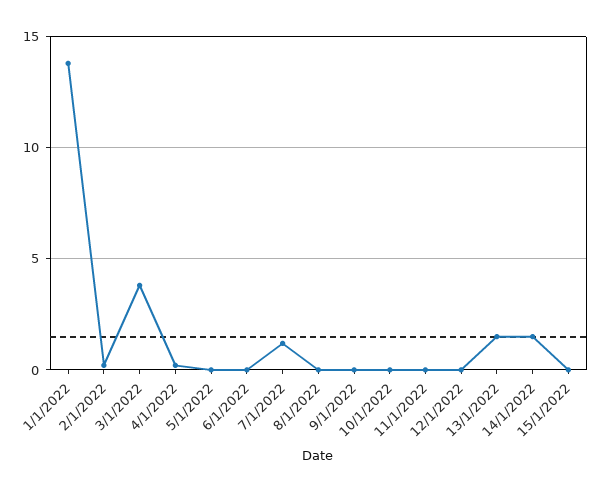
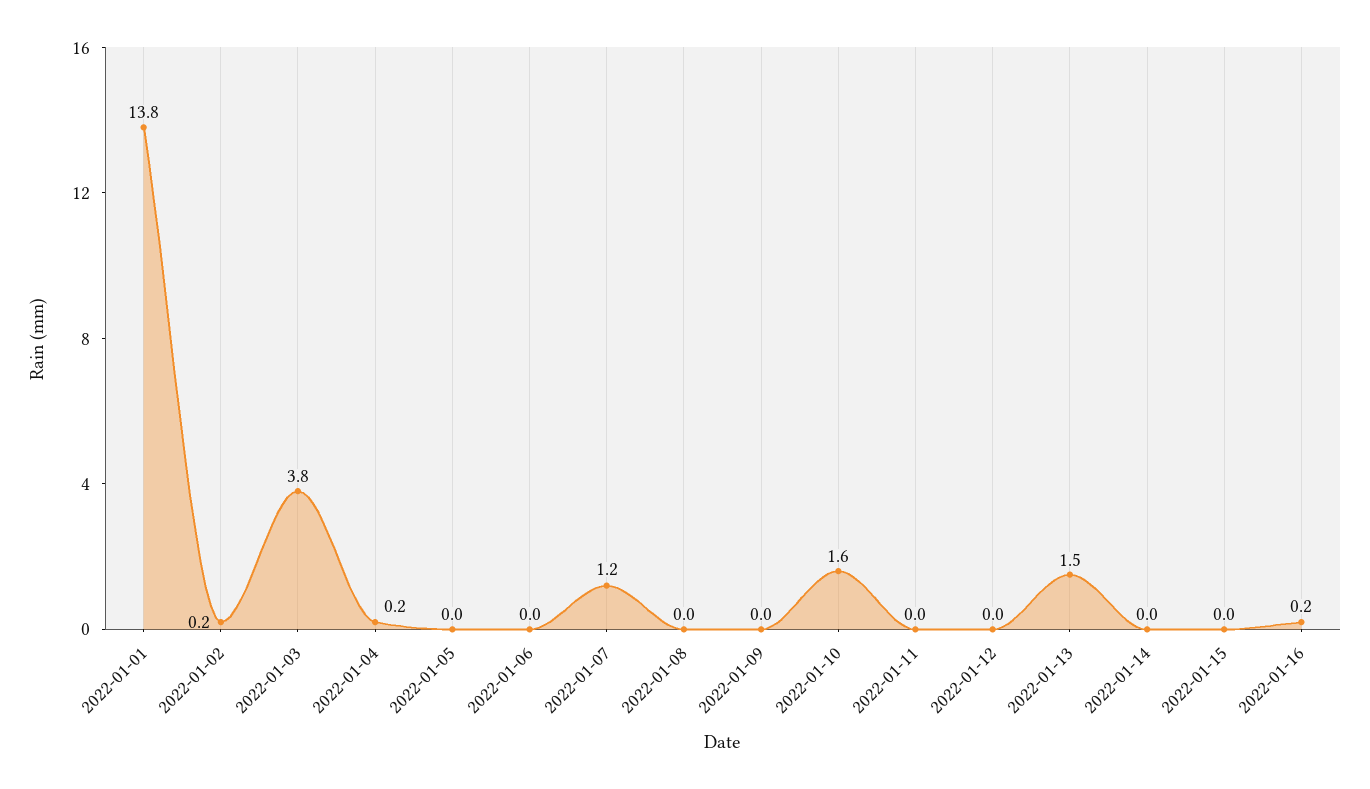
10/1/2022: 0 -> 1.6
14/1/2022: 1.5 -> 0
2022-01-16: none -> 0.2

